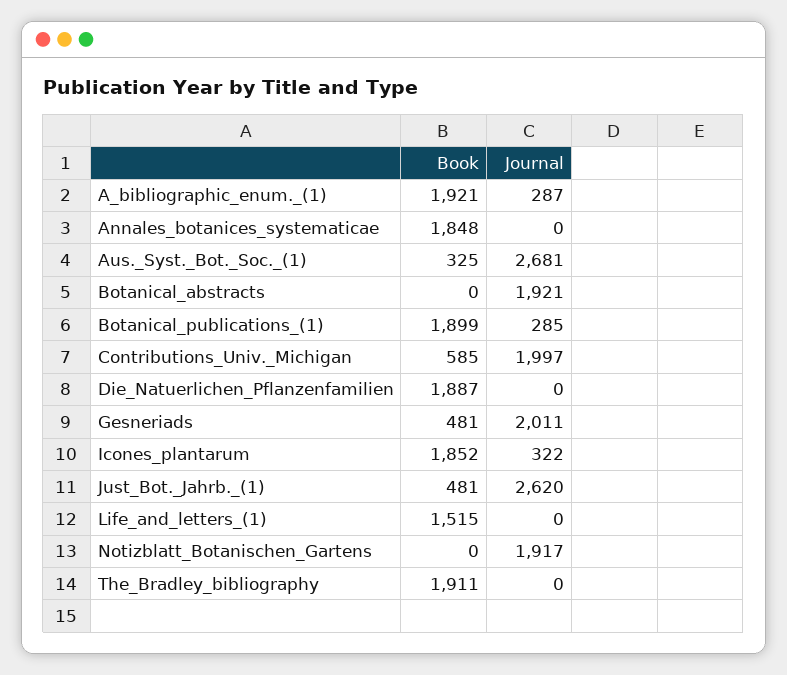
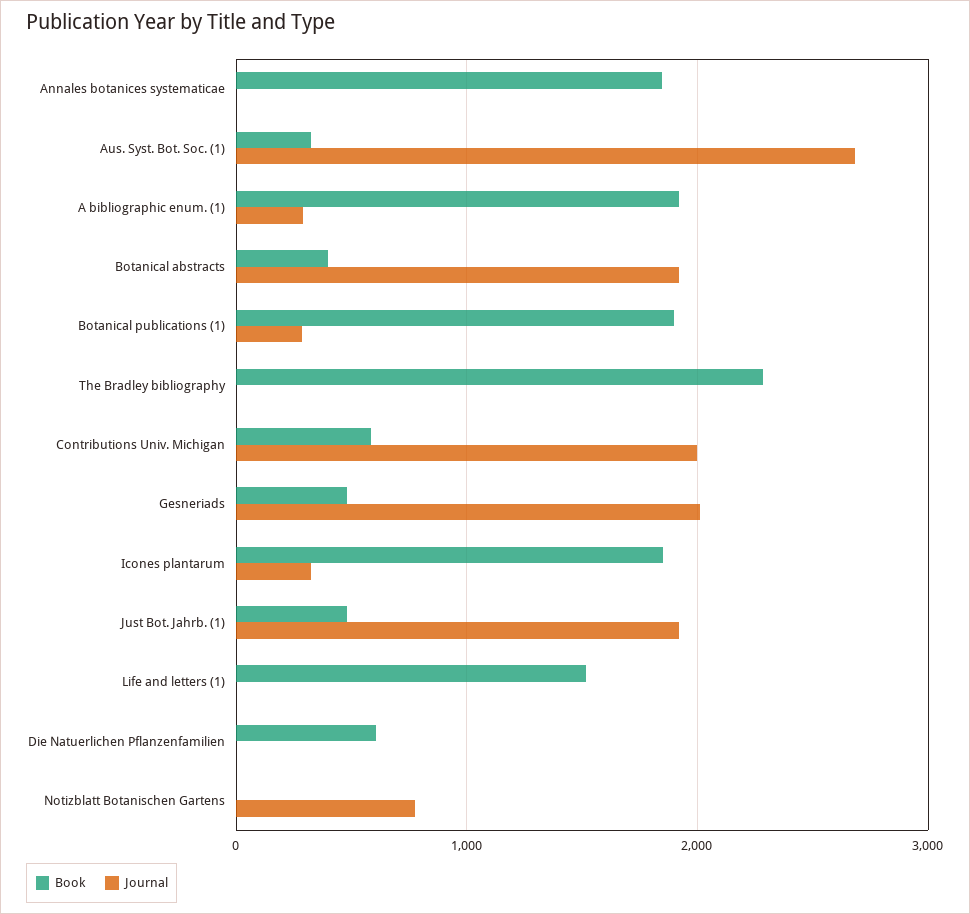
Book, Botanical_abstracts: 0 -> 400
Book, Die_Natuerlichen_Pflanzenfamilien: 1887 -> 600
Journal, Just_Bot._Jahrb._(1): 2620 -> 1900
Journal, Notizblatt_Botanischen_Gartens: 1917 -> 800
Book, The_Bradley_bibliography: 1911 -> 2300

